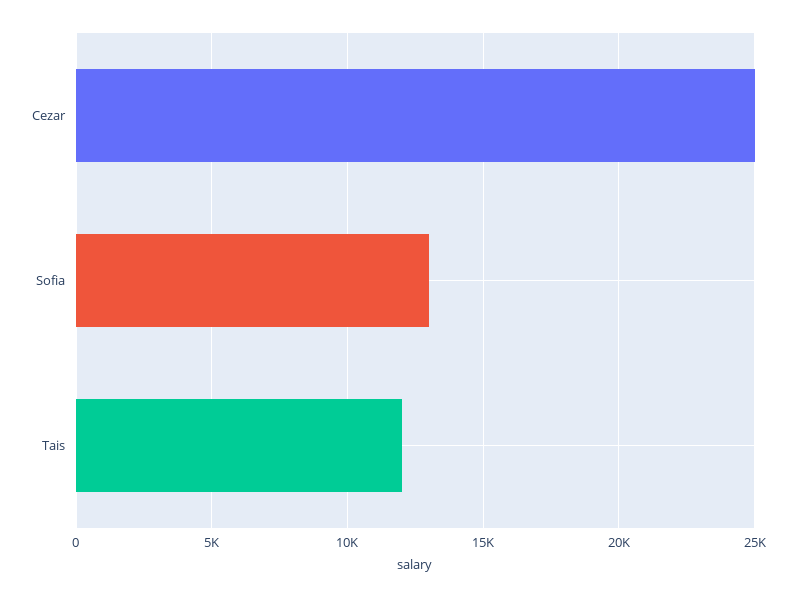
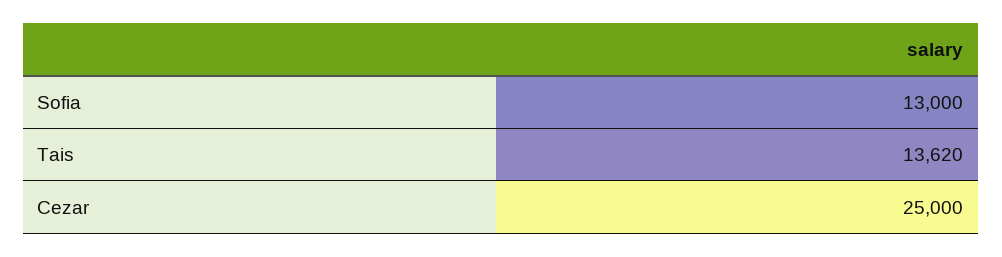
Tais: 12000 -> 13620

